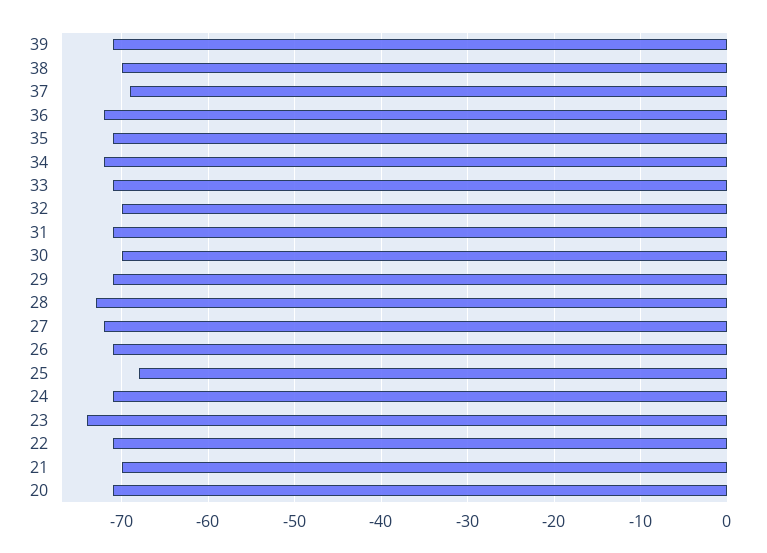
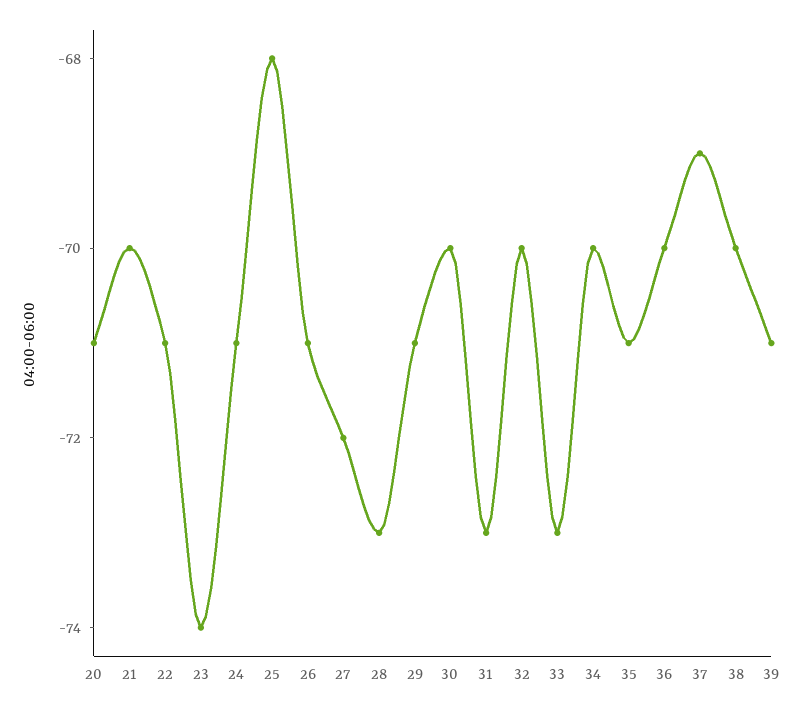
36: -72 -> -70
34: -72 -> -70
33: -71 -> -73
31: -71 -> -73

